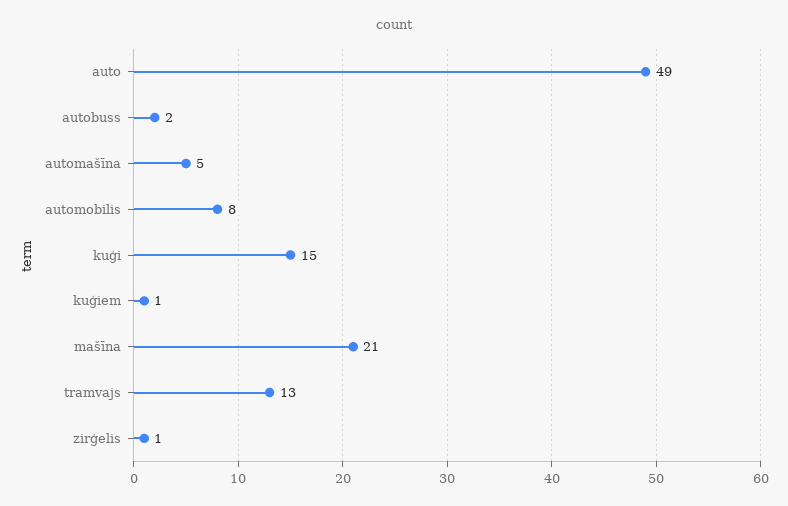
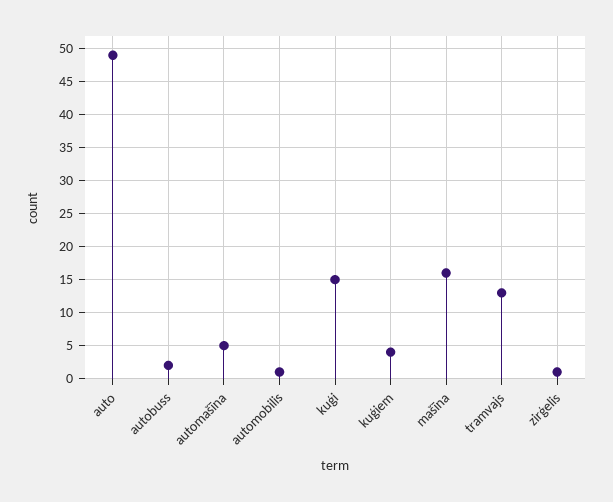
automobilis: 8 -> 1
kuģiem: 1 -> 4
mašīna: 21 -> 16

